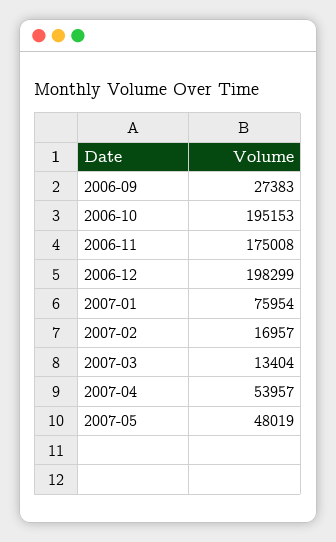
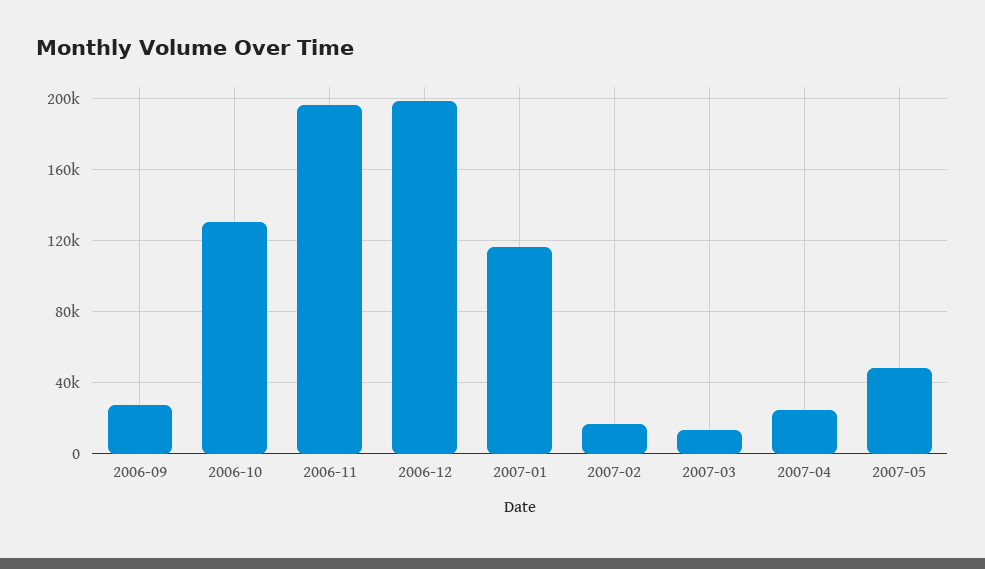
2006-10: 195153 -> 130000
2006-11: 175008 -> 195000
2007-01: 75954 -> 115000
2007-04: 53957 -> 25000

